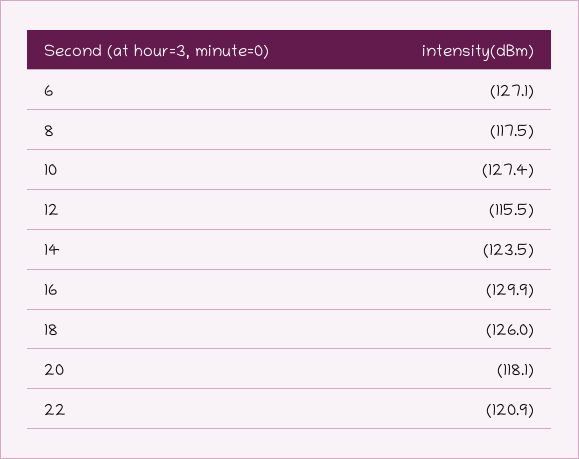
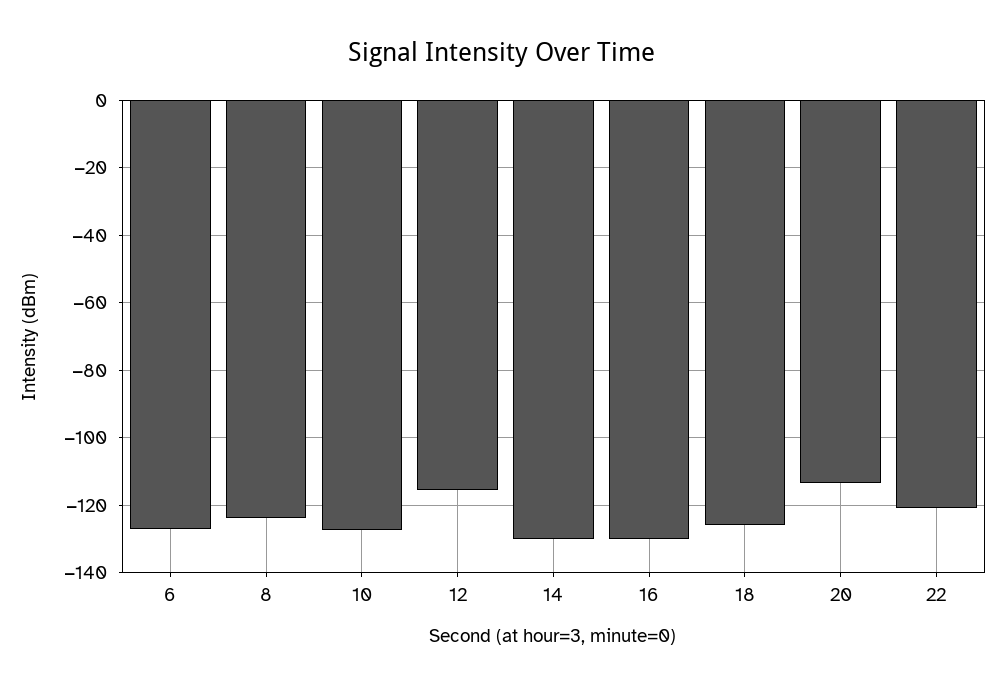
8: -117.5 -> -124
14: -123.5 -> -130
20: -118.1 -> -114

